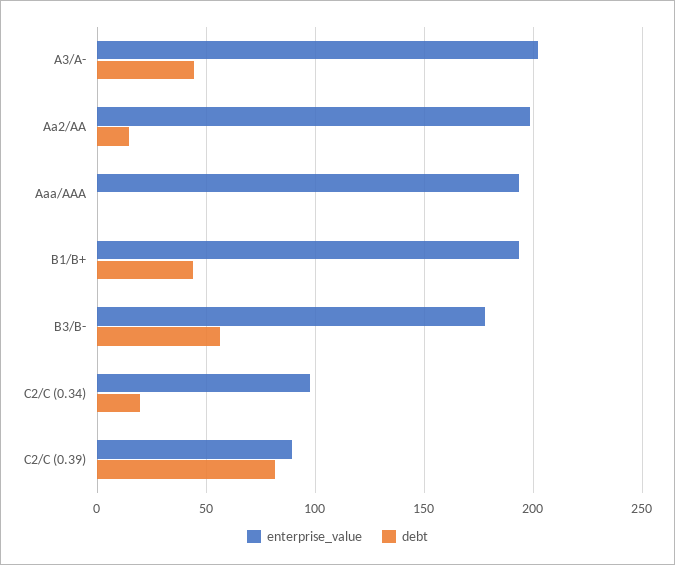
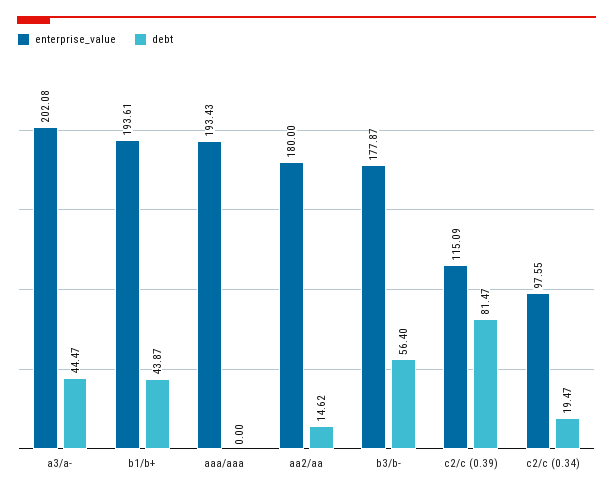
enterprise_value, Aa2/AA: 200 -> 180
enterprise_value, C2/C (0.39): 90 -> 115.09

